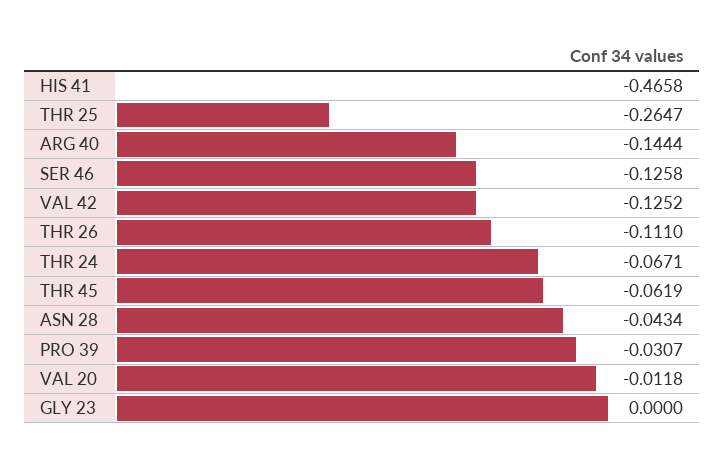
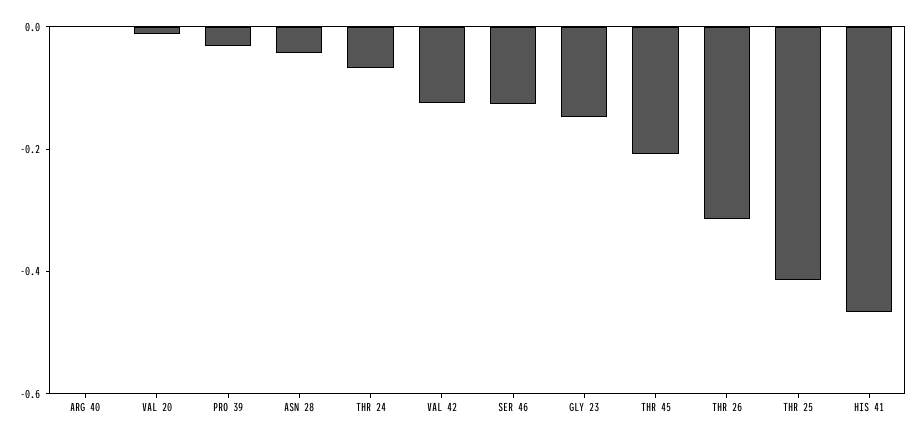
THR 25: -0.2647 -> -0.4
ARG 40: -0.1444 -> 0
THR 26: -0.111 -> -0.3
THR 45: -0.0619 -> -0.2
GLY 23: 0 -> -0.15

